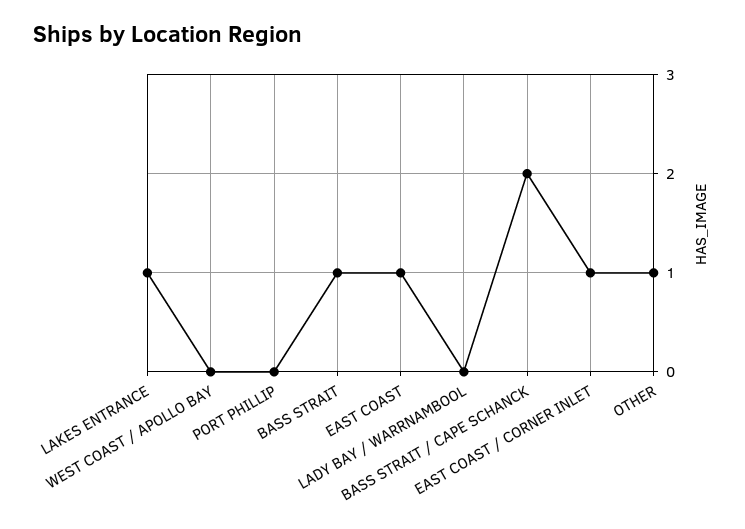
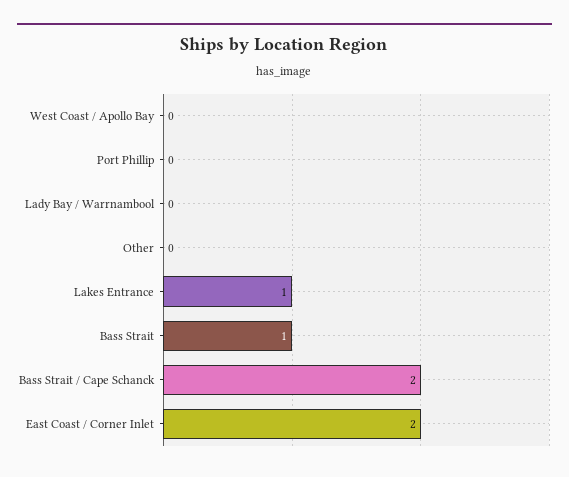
EAST COAST: 1 -> none
EAST COAST / CORNER INLET: 1 -> 2
OTHER: 1 -> 0

